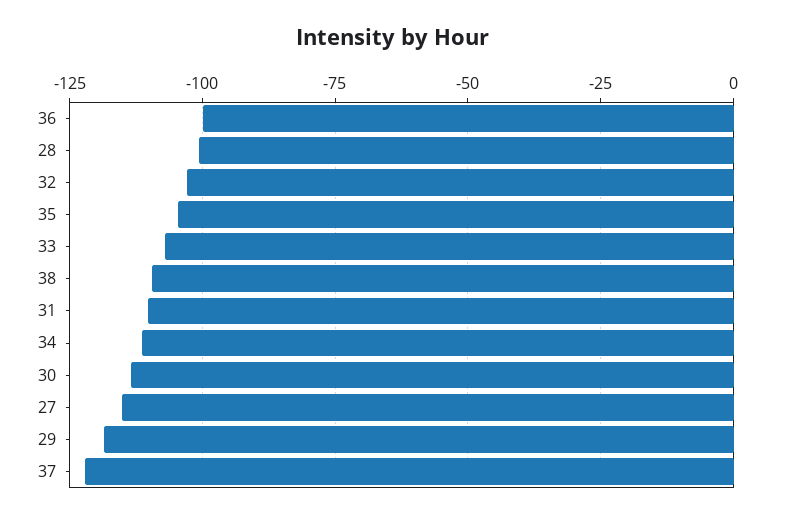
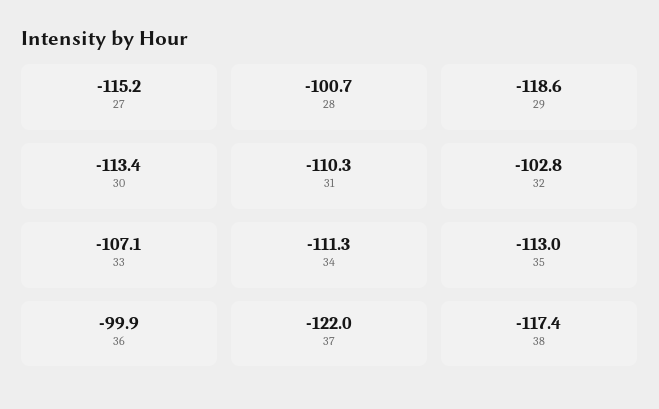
35: -105 -> -113
38: -110 -> -117.4

